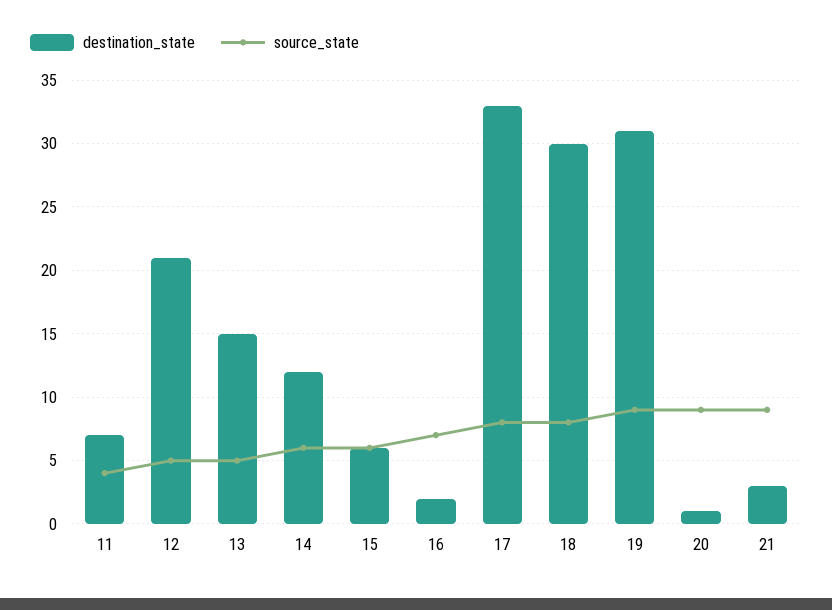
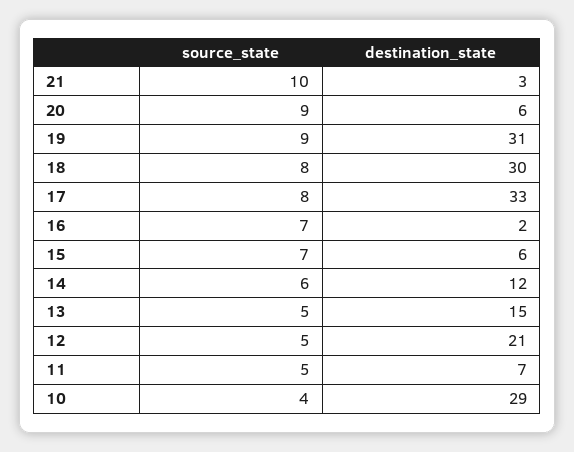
source_state, 11: 4 -> 5
source_state, 15: 6 -> 7
destination_state, 20: 1 -> 6
source_state, 21: 9 -> 10
source_state, 10: none -> 4
destination_state, 10: none -> 29

